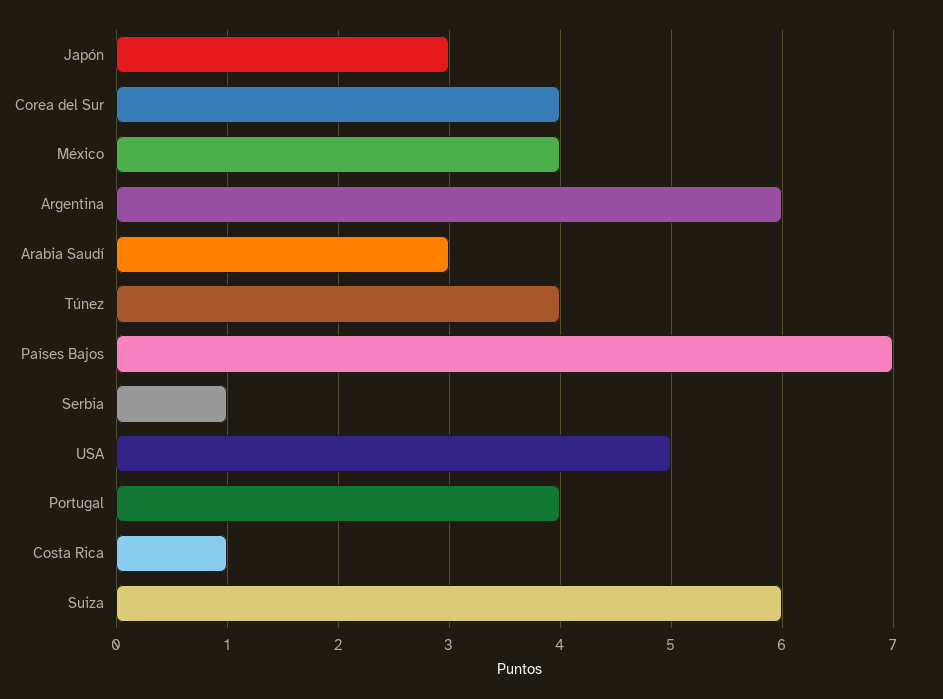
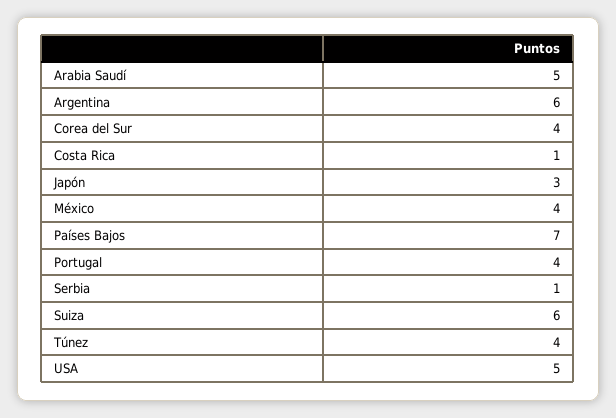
Arabia Saudí: 3 -> 5

